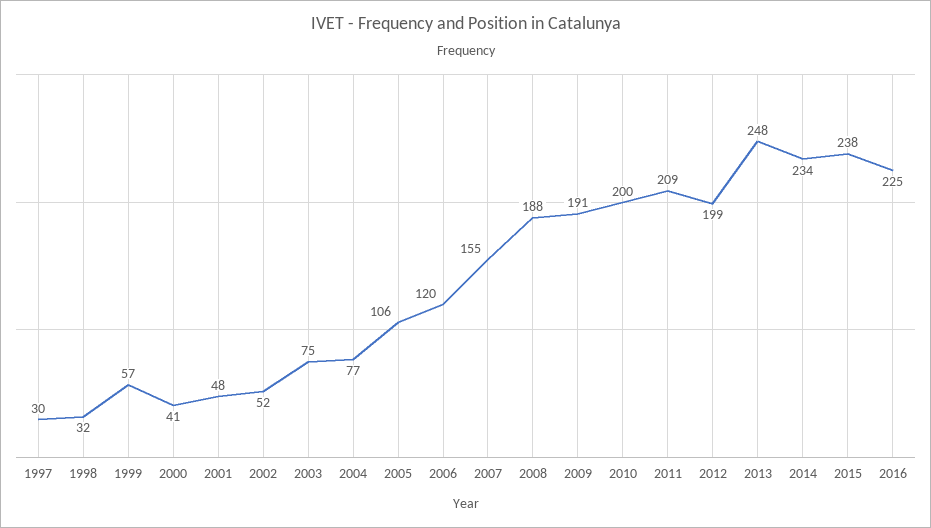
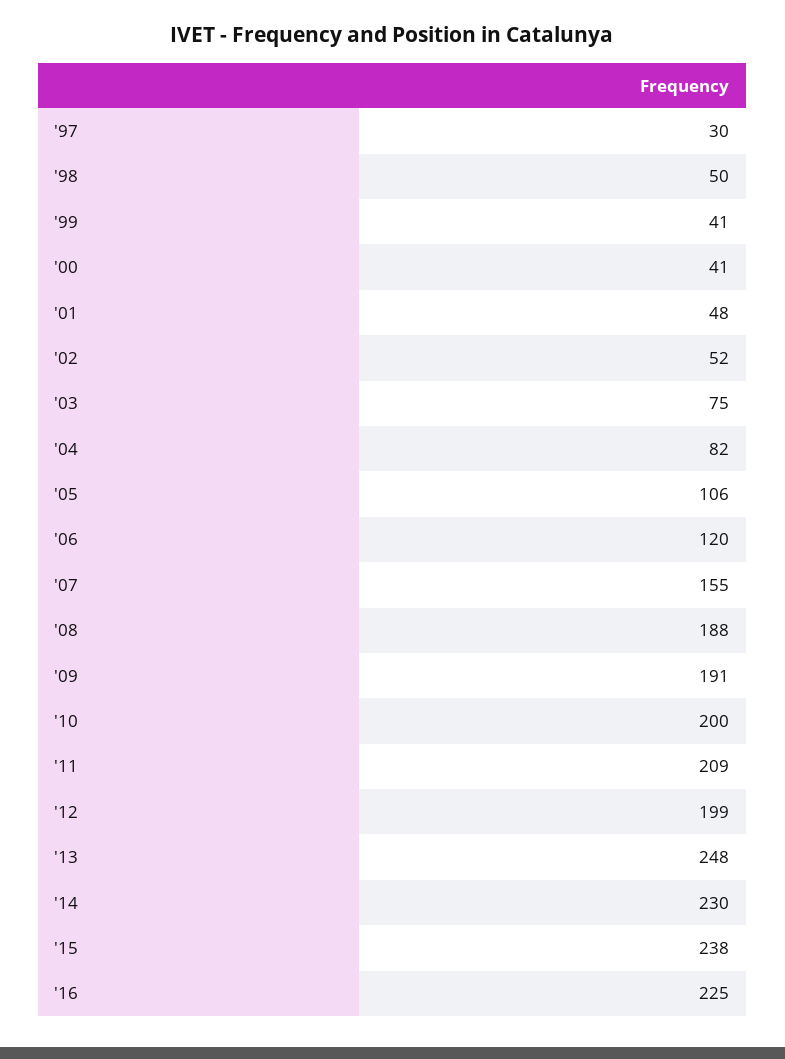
1998: 32 -> 50
1999: 57 -> 41
2004: 77 -> 82
2014: 234 -> 230

